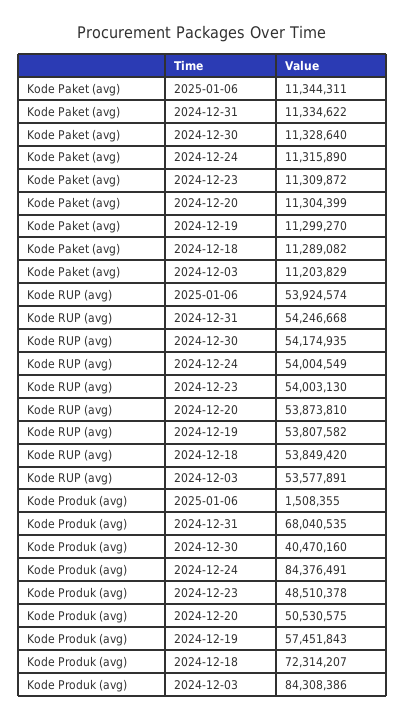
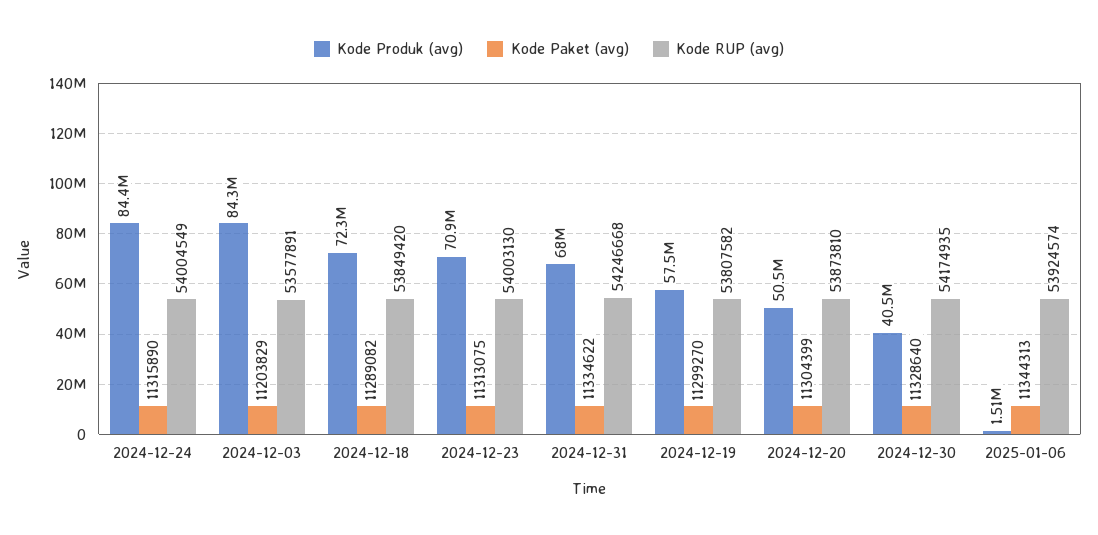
Kode Paket (avg), 2025-01-06: 11344311 -> 11344313
Kode Paket (avg), 2024-12-23: 11309872 -> 11313075
Kode Produk (avg), 2024-12-23: 48510378 -> 70900000

